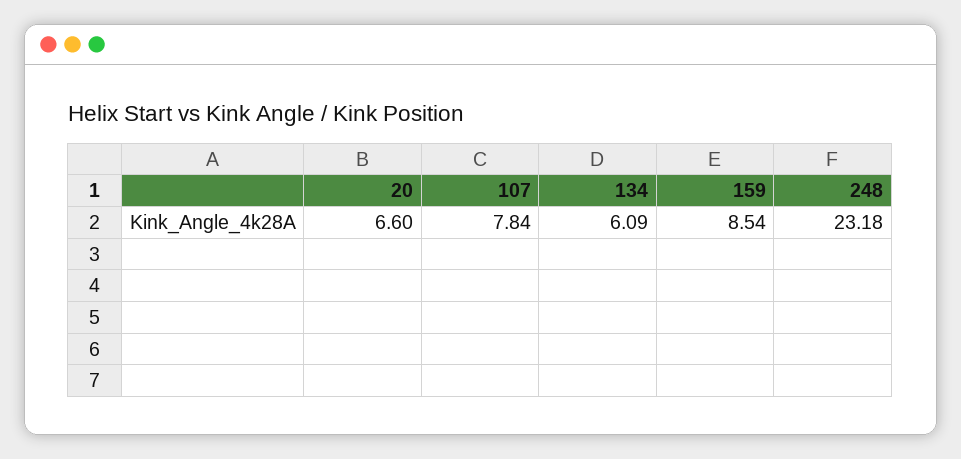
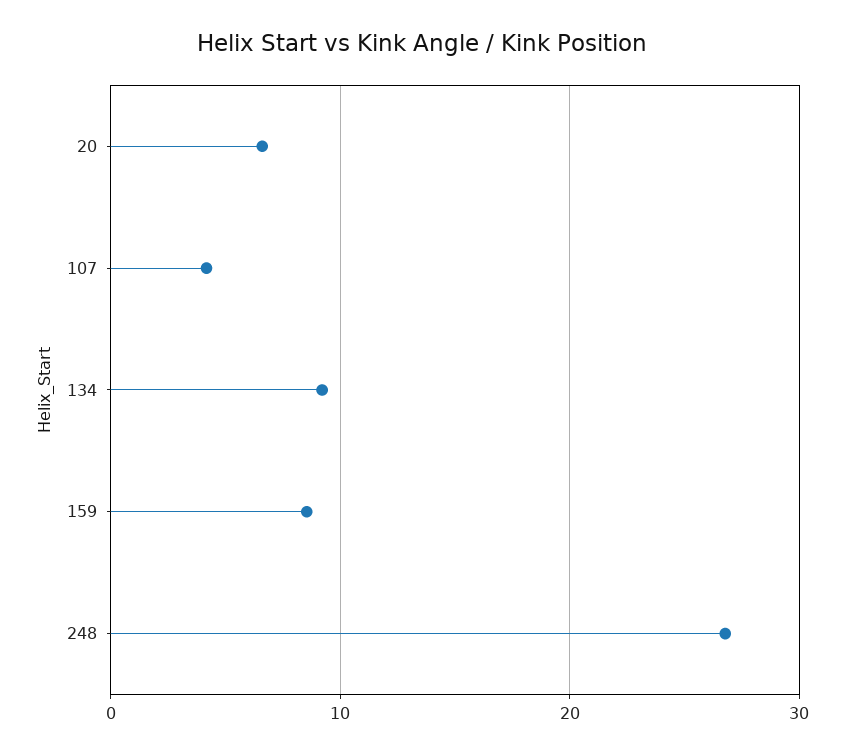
107: 7.84 -> 4
134: 6.09 -> 9
248: 23.18 -> 27

